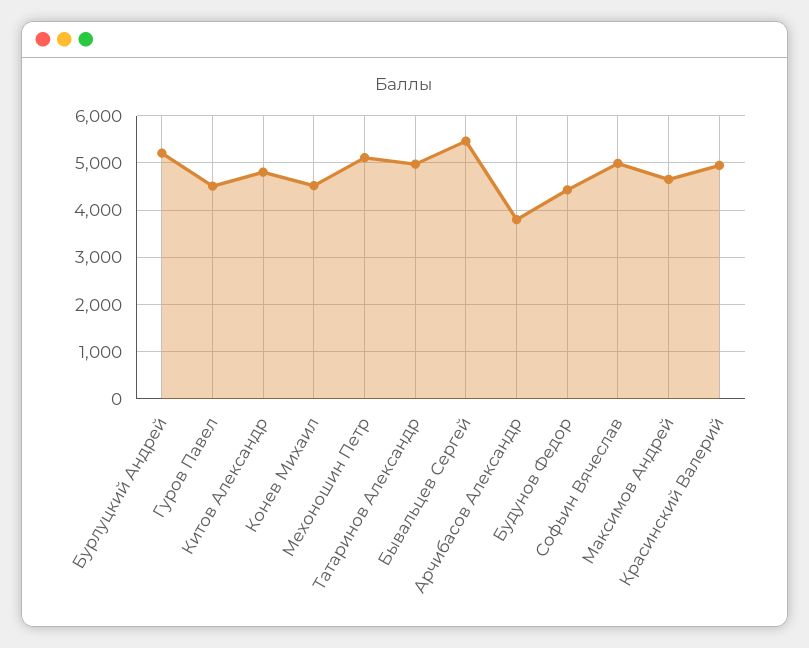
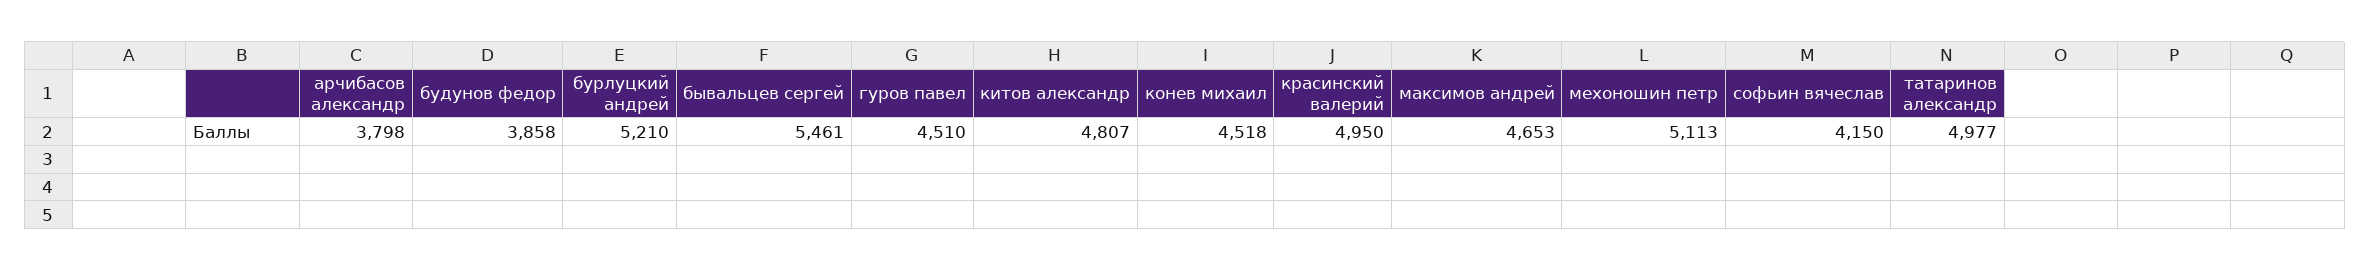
Будунов Федор: 4400 -> 3858
Софьин Вячеслав: 5000 -> 4150

